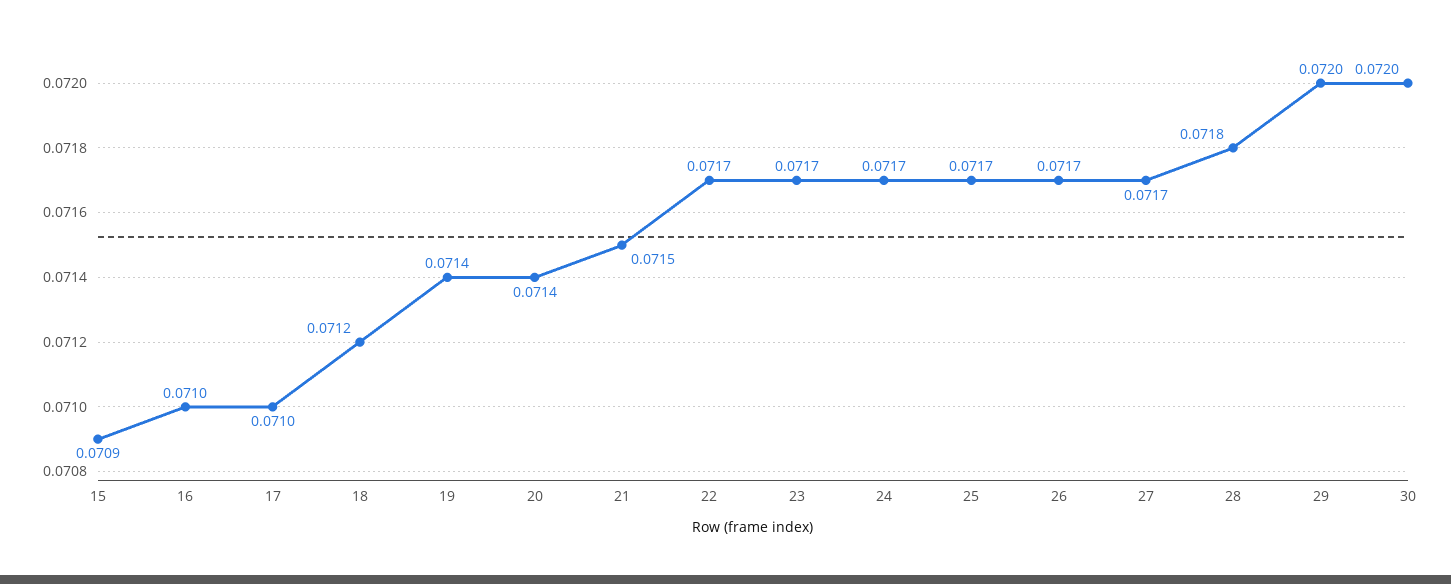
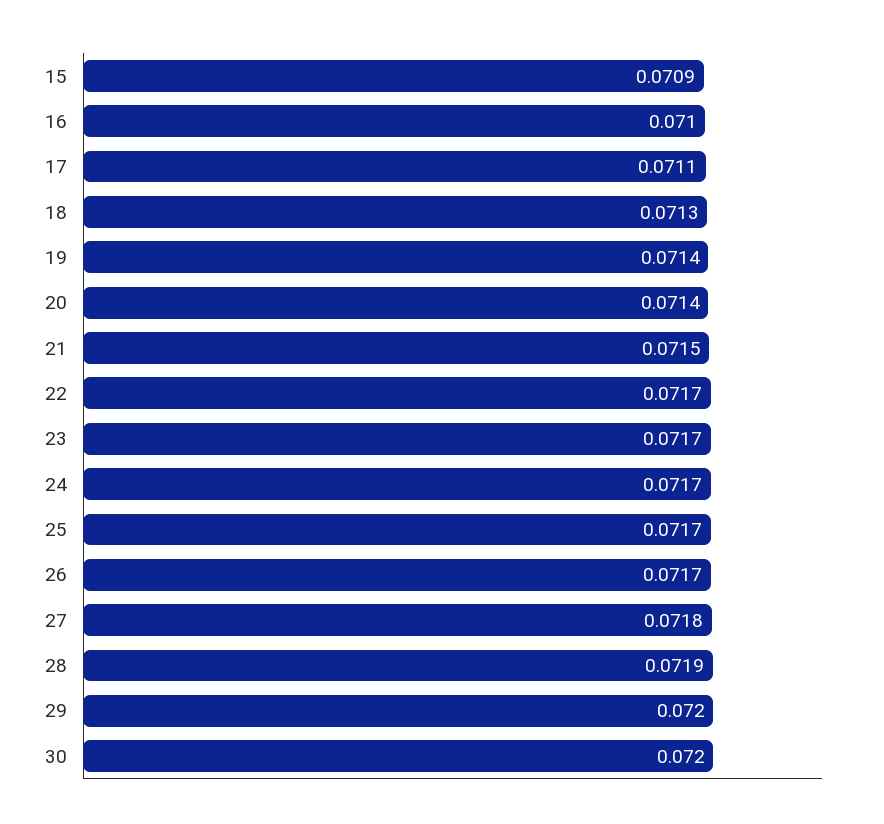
17: 0.071 -> 0.0711
18: 0.0712 -> 0.0713
27: 0.0717 -> 0.0718
28: 0.0718 -> 0.0719

